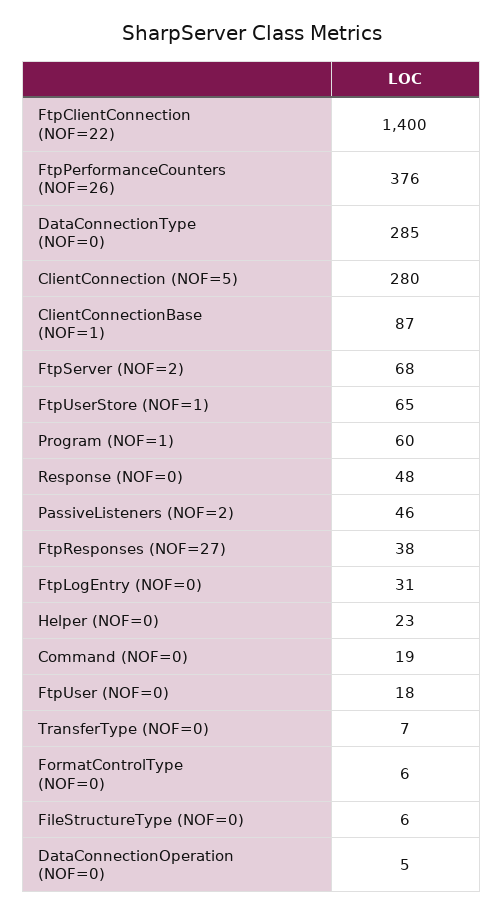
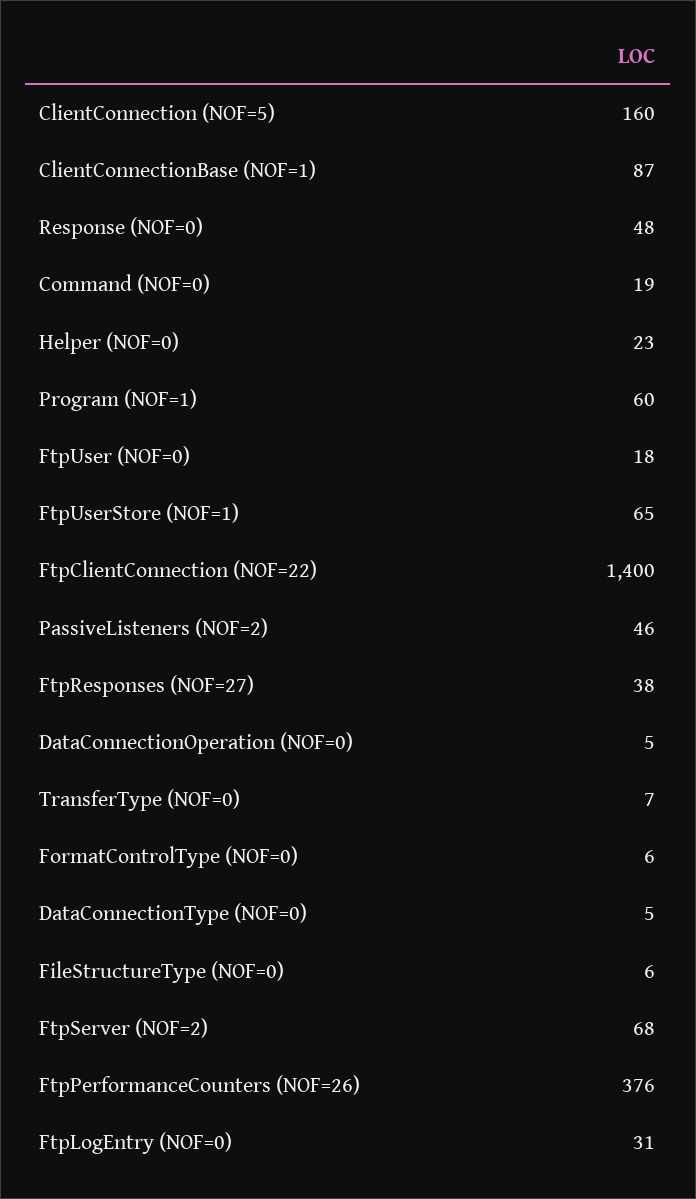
DataConnectionType (NOF=0): 285 -> 5
ClientConnection (NOF=5): 280 -> 160

